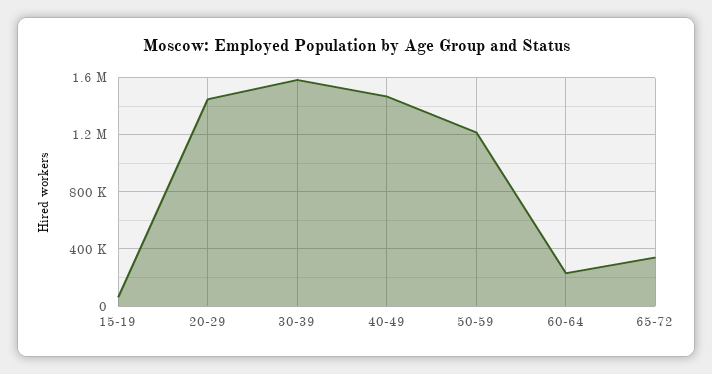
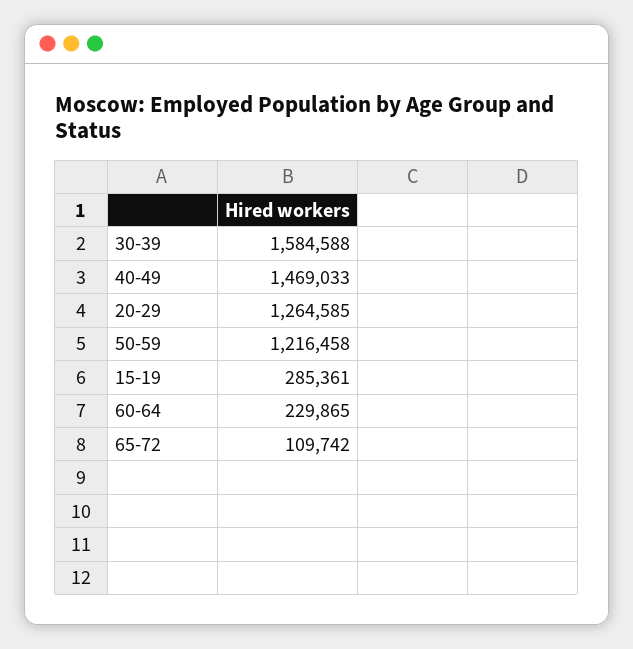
15-19: 50000 -> 285361
20-29: 1450000 -> 1264585
65-72: 350000 -> 109742

